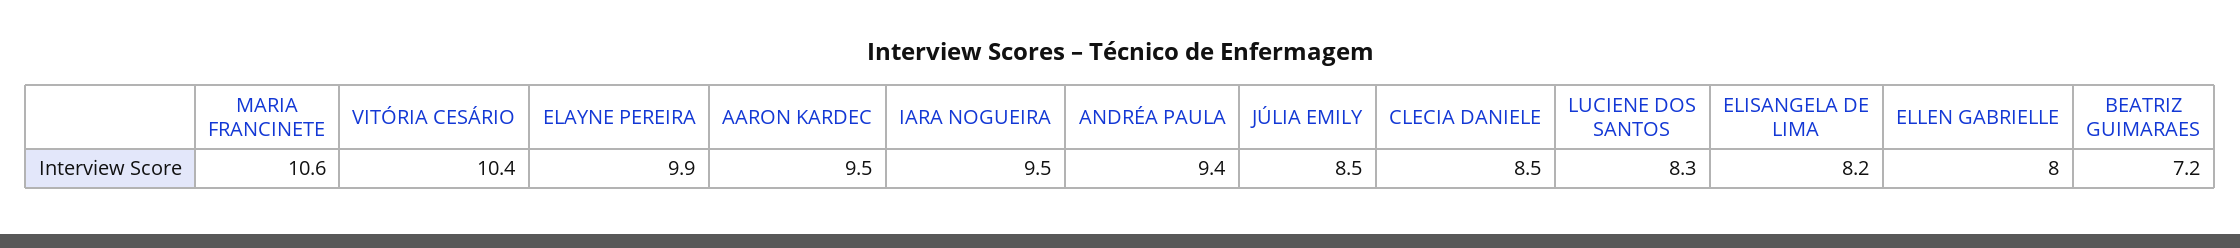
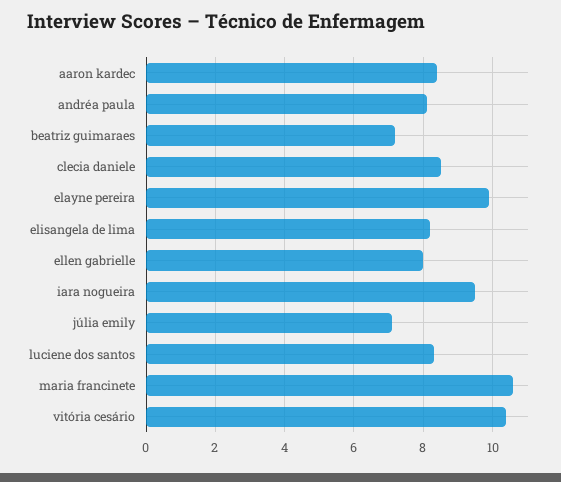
AARON KARDEC: 9.5 -> 8.5
ANDRÉA PAULA: 9.4 -> 8
JÚLIA EMILY: 8.5 -> 7

